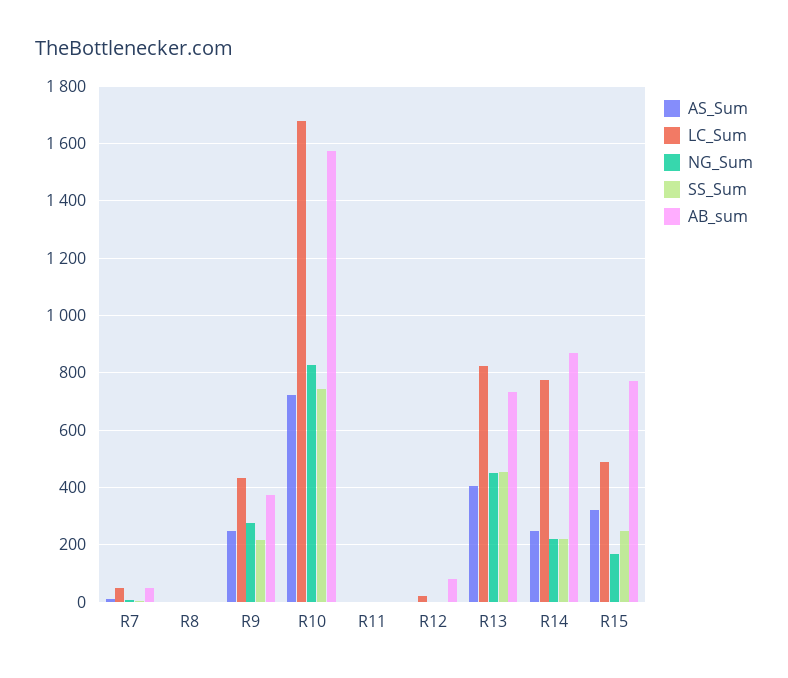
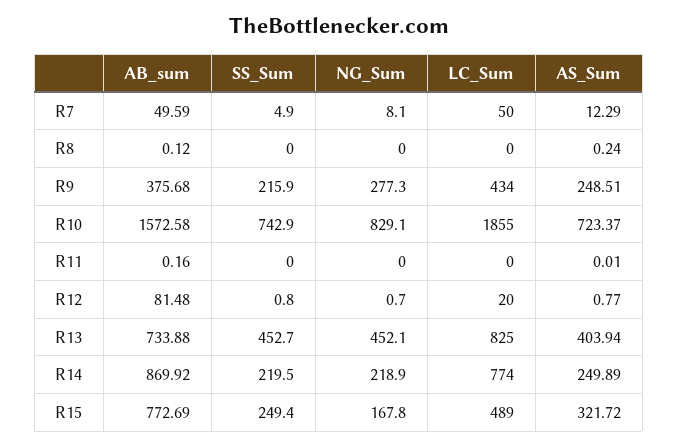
LC_Sum, R10: 1675 -> 1855

